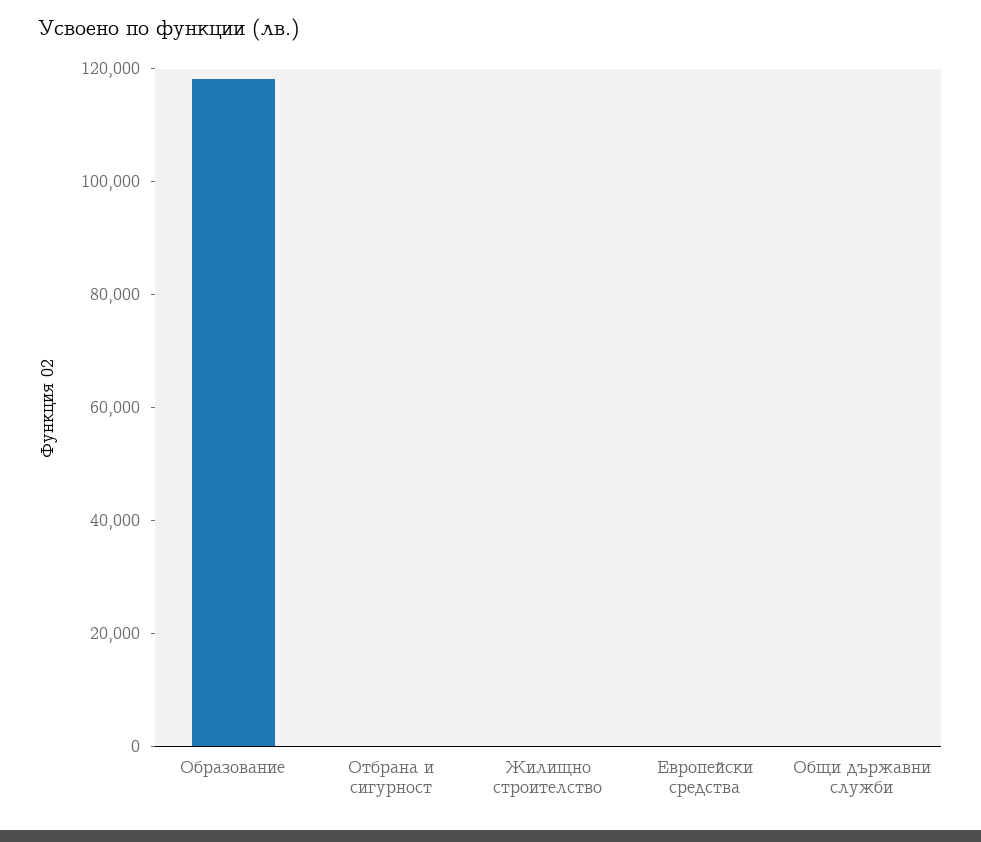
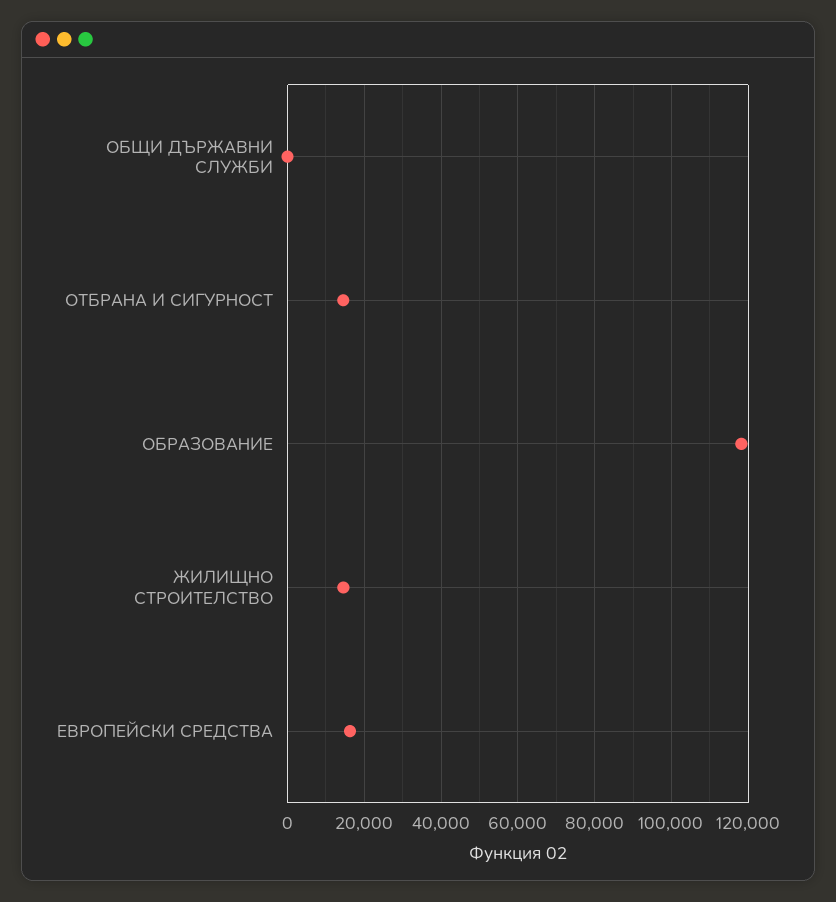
Отбрана и сигурност: 0 -> 14000
Жилищно строителство: 0 -> 14000
Европейски средства: 0 -> 16000

